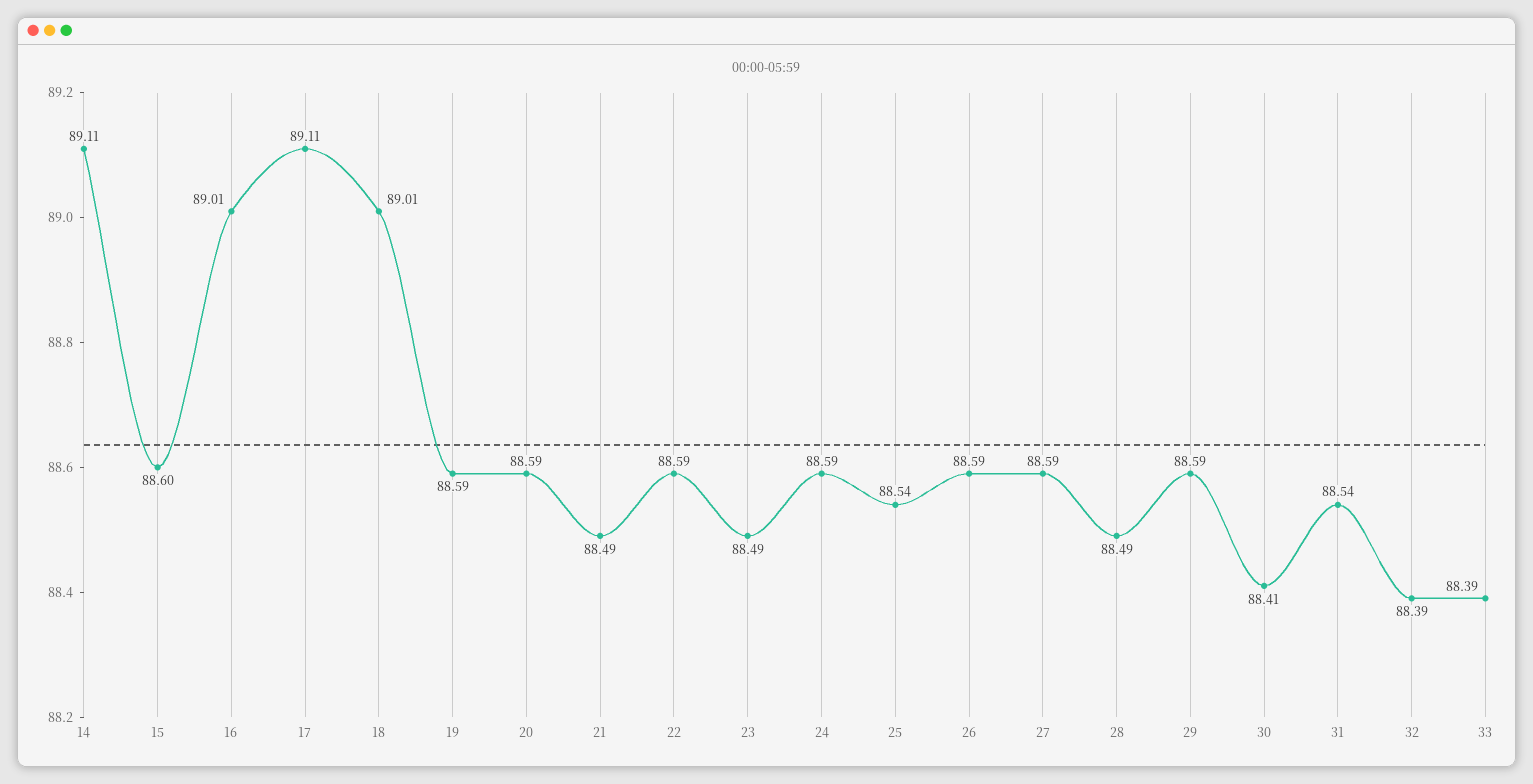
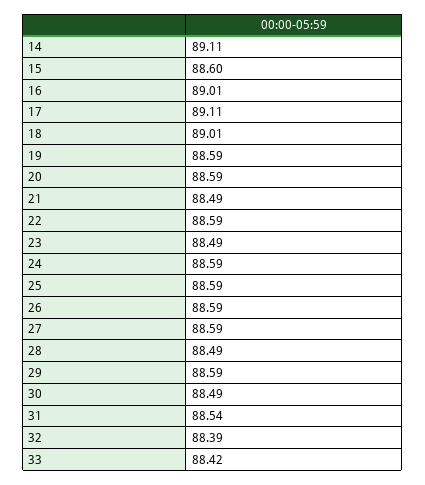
25: 88.54 -> 88.59
30: 88.41 -> 88.49
33: 88.39 -> 88.42

